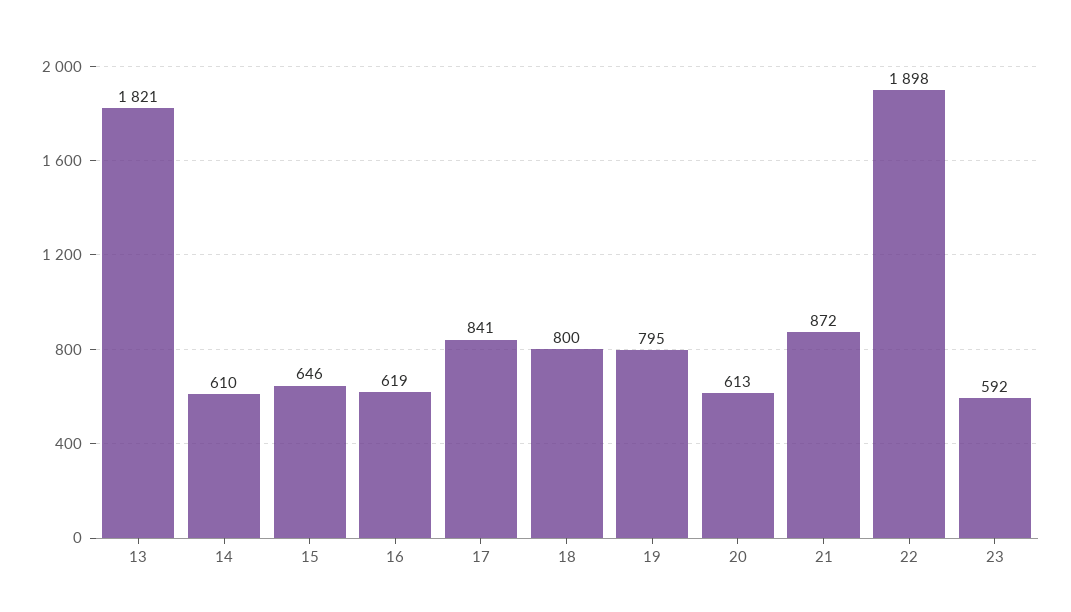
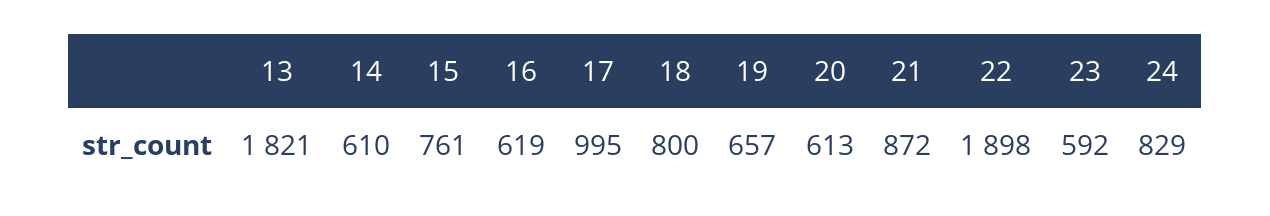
15: 646 -> 761
17: 841 -> 995
19: 795 -> 657
24: none -> 829

